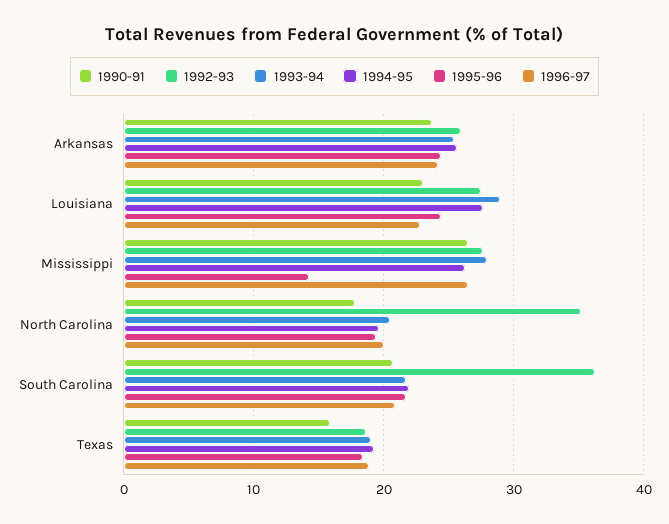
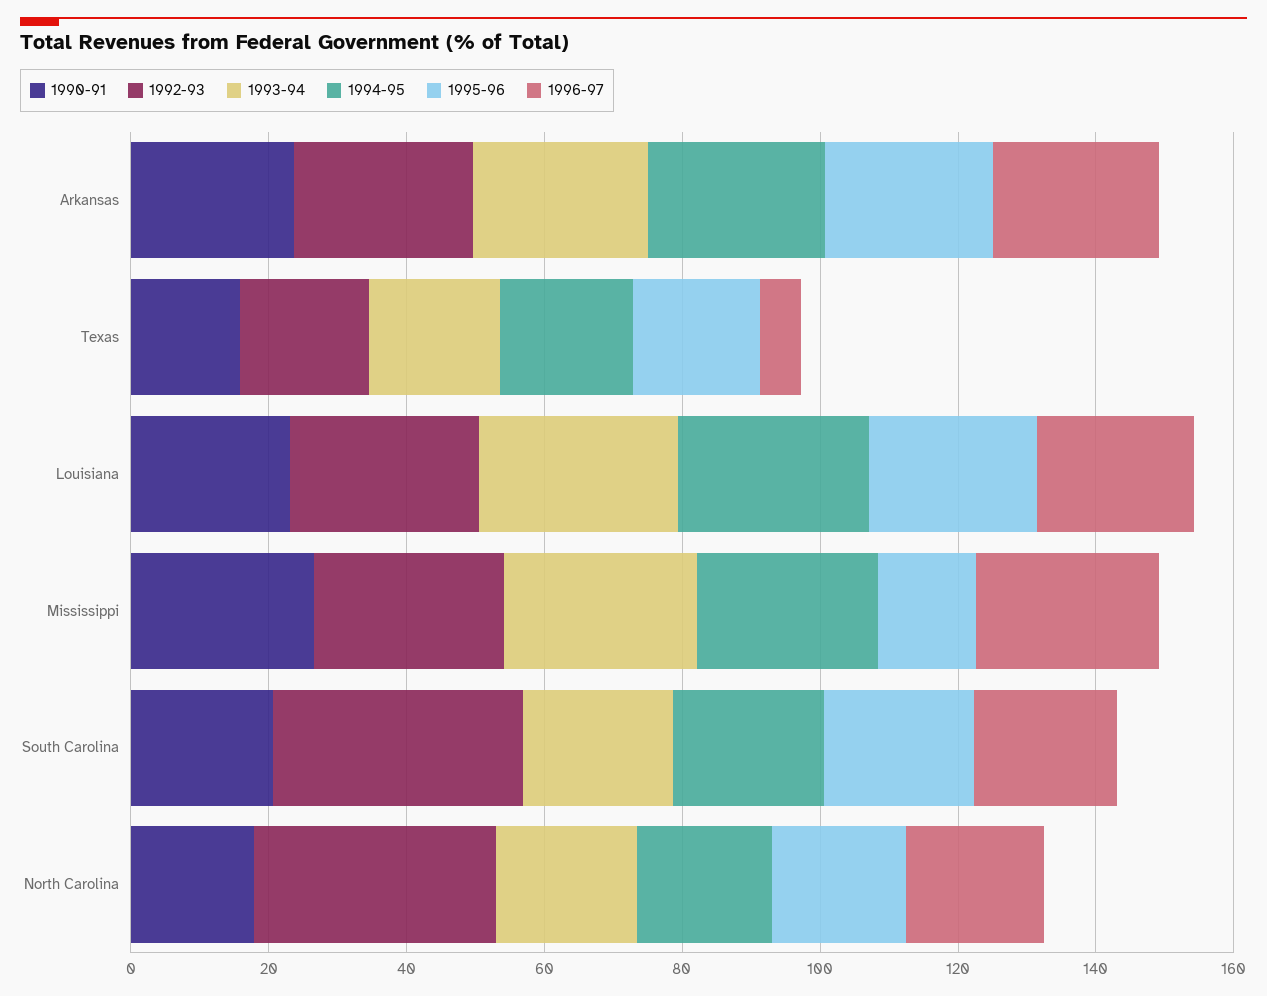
1996-97, Texas: 19 -> 5

